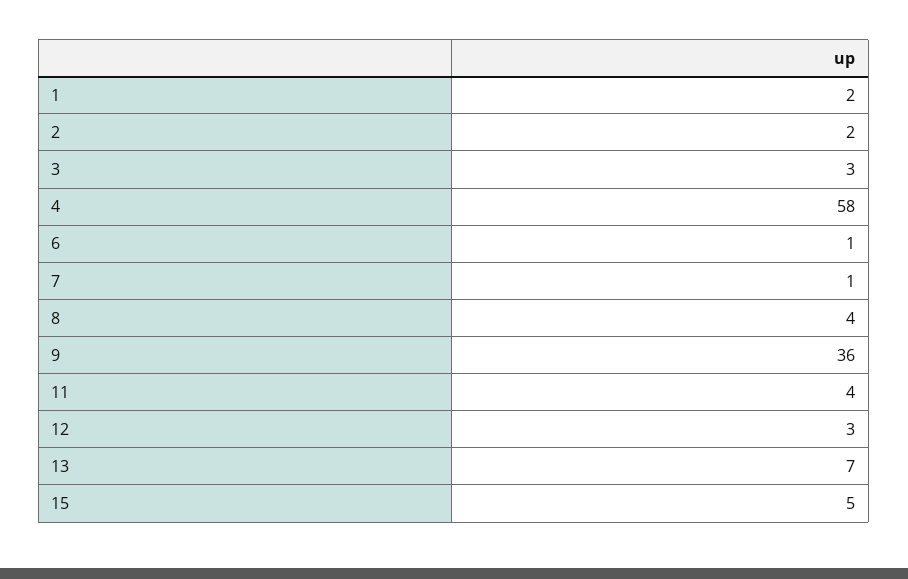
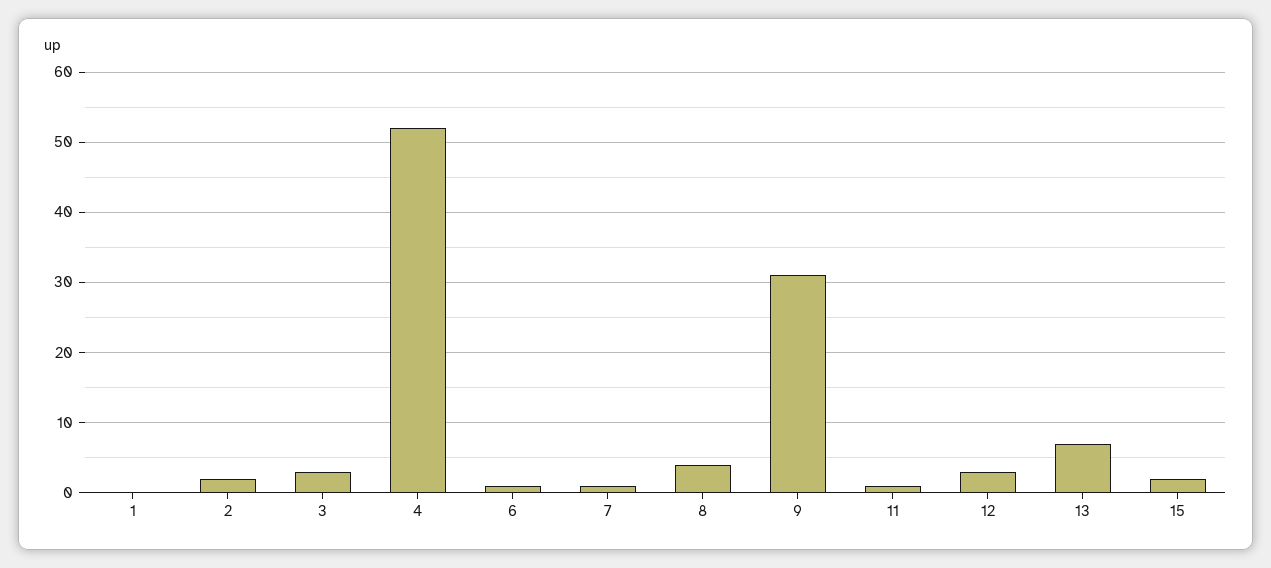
1: 2 -> 0
4: 58 -> 52
9: 36 -> 31
11: 4 -> 1
15: 5 -> 2

